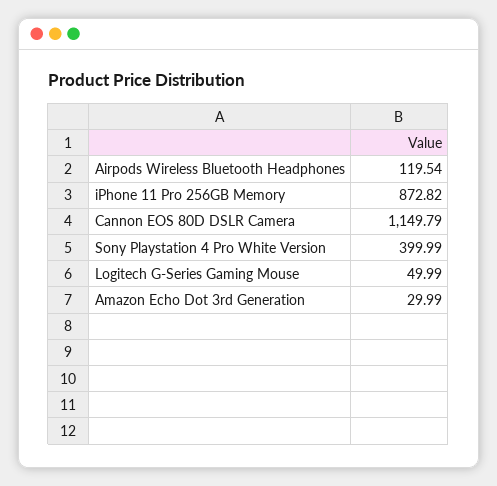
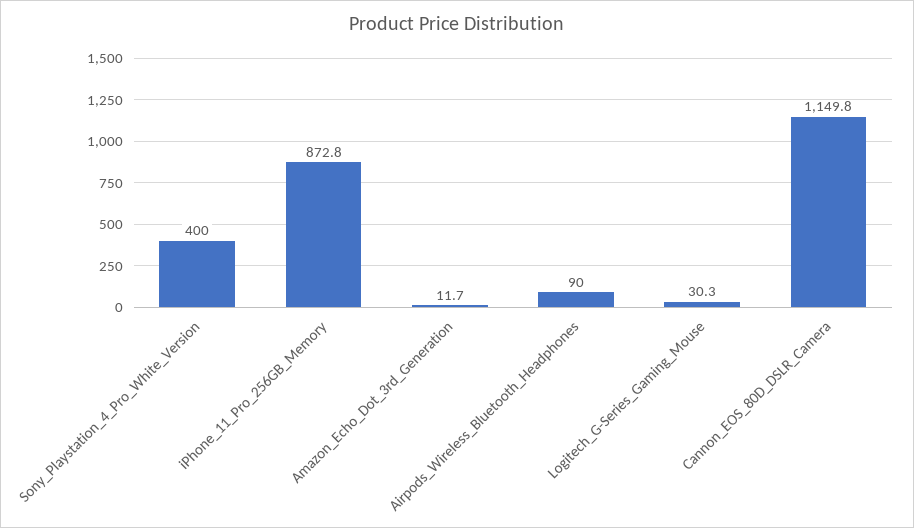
Airpods Wireless Bluetooth Headphones: 119.54 -> 90
Logitech G-Series Gaming Mouse: 49.99 -> 30.3
Amazon Echo Dot 3rd Generation: 29.99 -> 11.7

